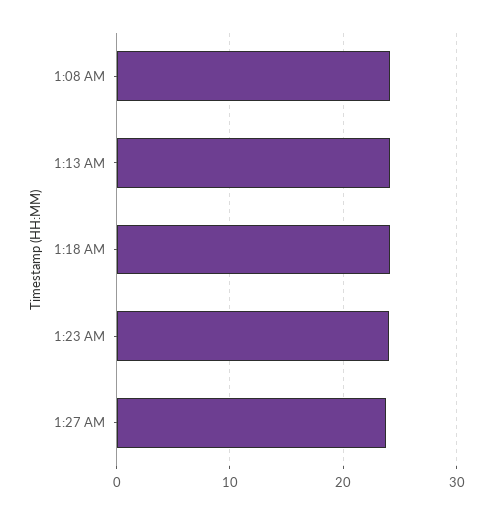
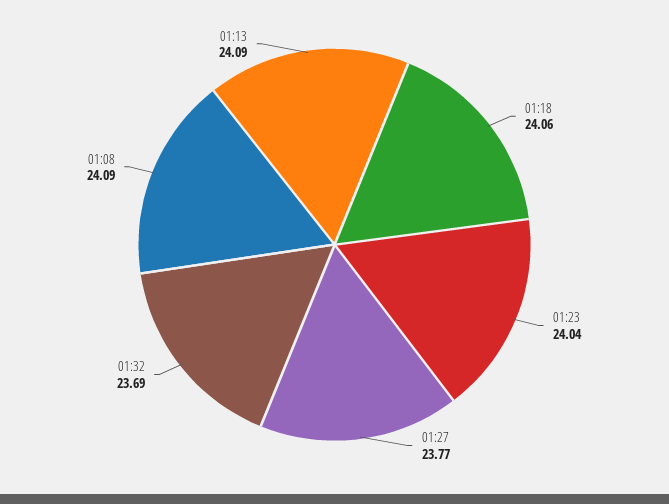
01:32: none -> 23.69

